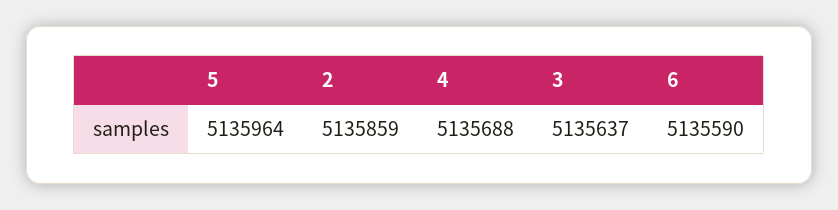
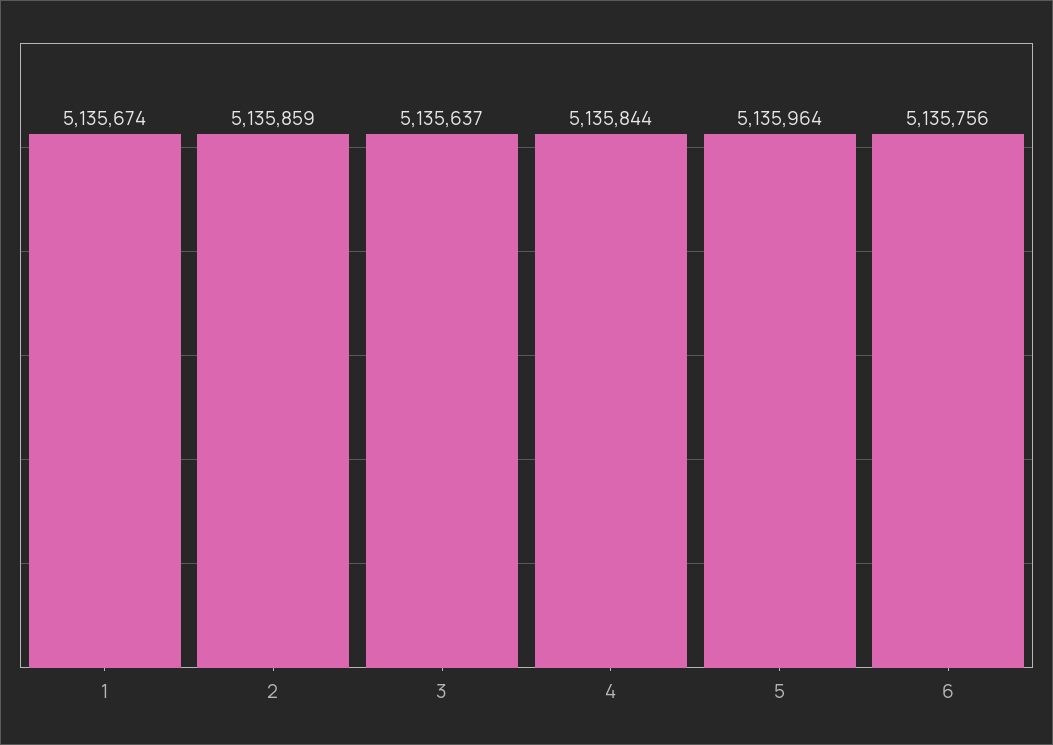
4: 5135688 -> 5135844
6: 5135590 -> 5135756
1: none -> 5135674

